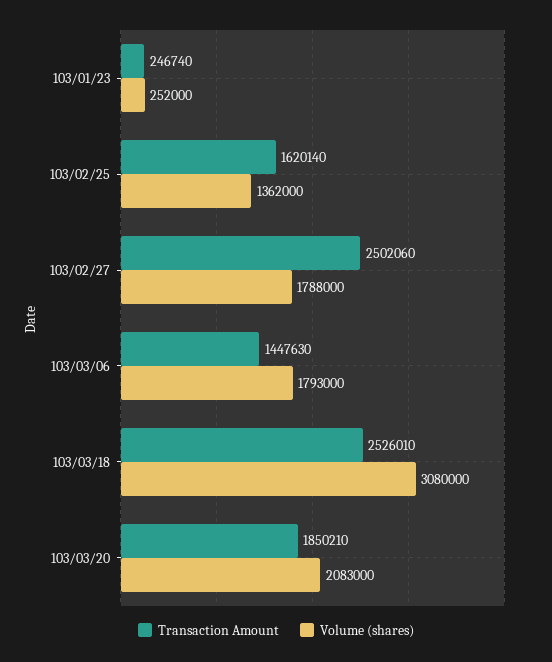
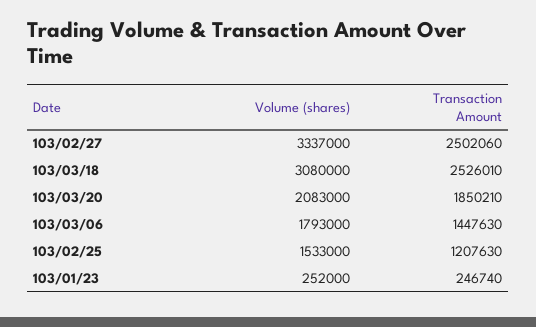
Transaction Amount, 103/02/25: 1620140 -> 1207630
Volume (shares), 103/02/25: 1362000 -> 1533000
Volume (shares), 103/02/27: 1788000 -> 3337000

